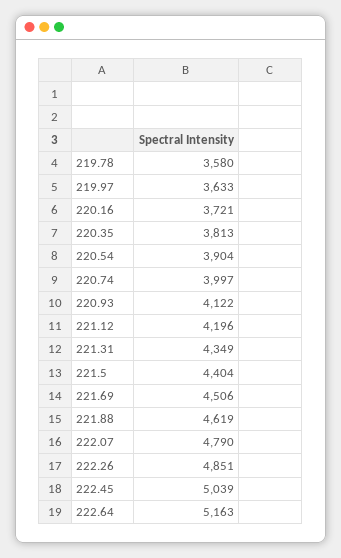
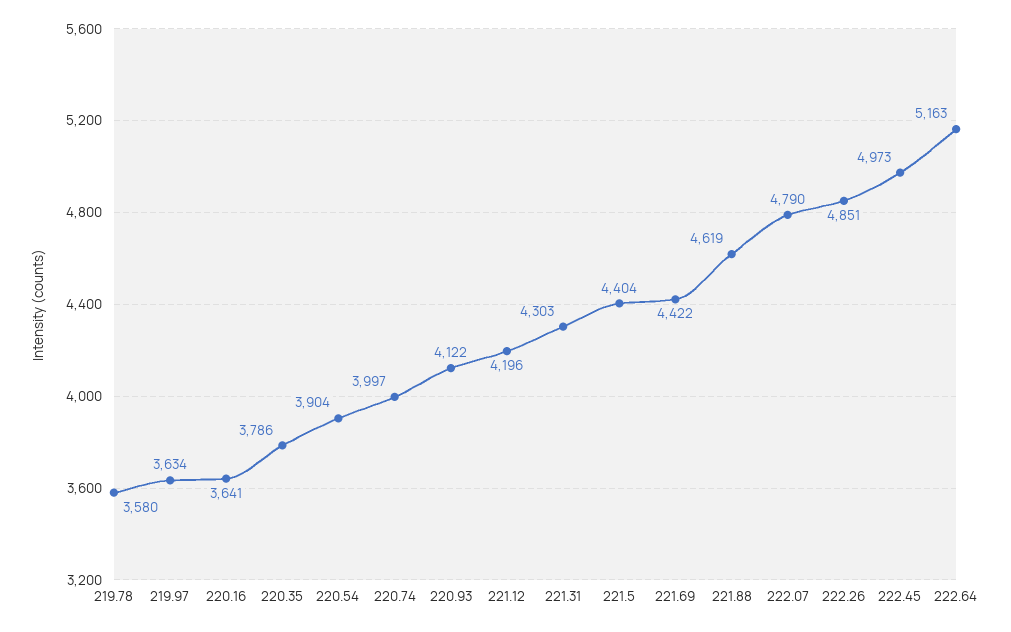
219.97: 3633 -> 3634
220.16: 3721 -> 3641
220.35: 3813 -> 3786
221.31: 4349 -> 4303
221.69: 4506 -> 4422
222.45: 5039 -> 4973

